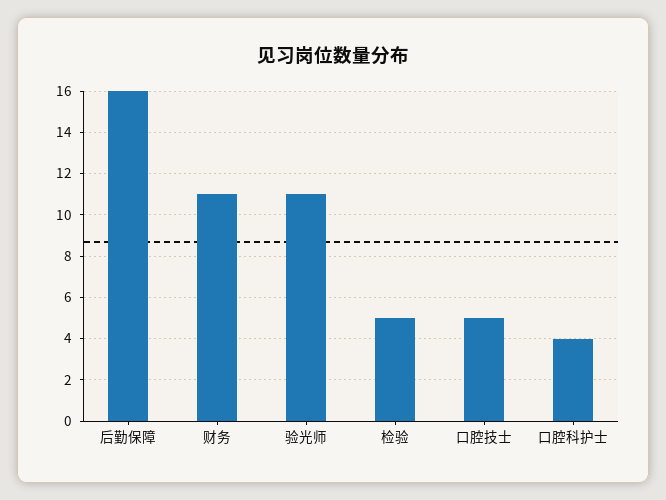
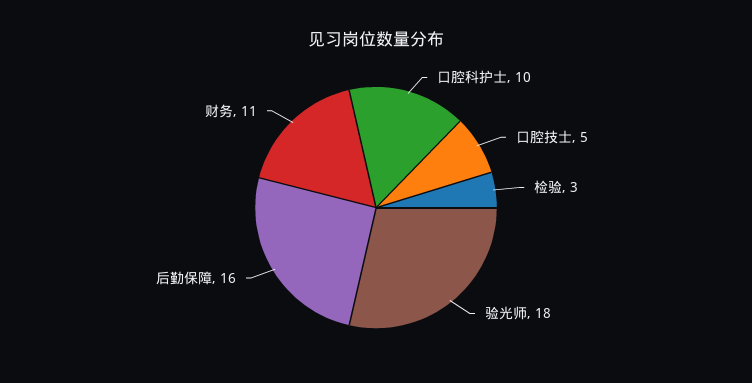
验光师: 11 -> 18
检验: 5 -> 3
口腔科护士: 4 -> 10

